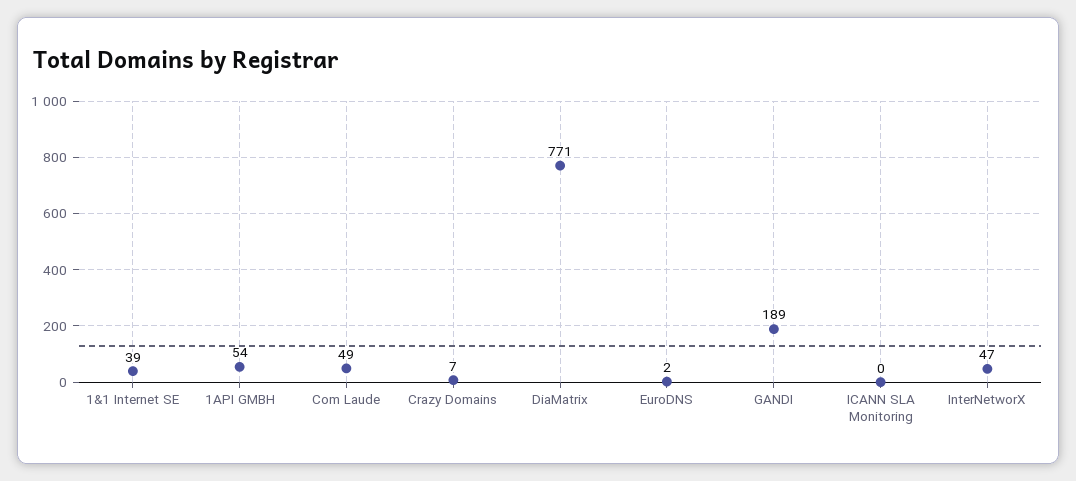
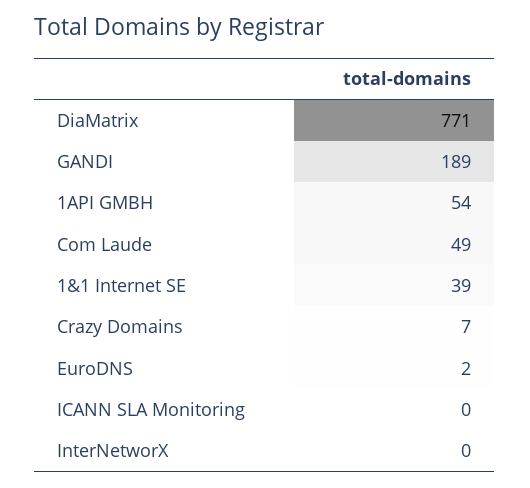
InterNetworX: 47 -> 0

